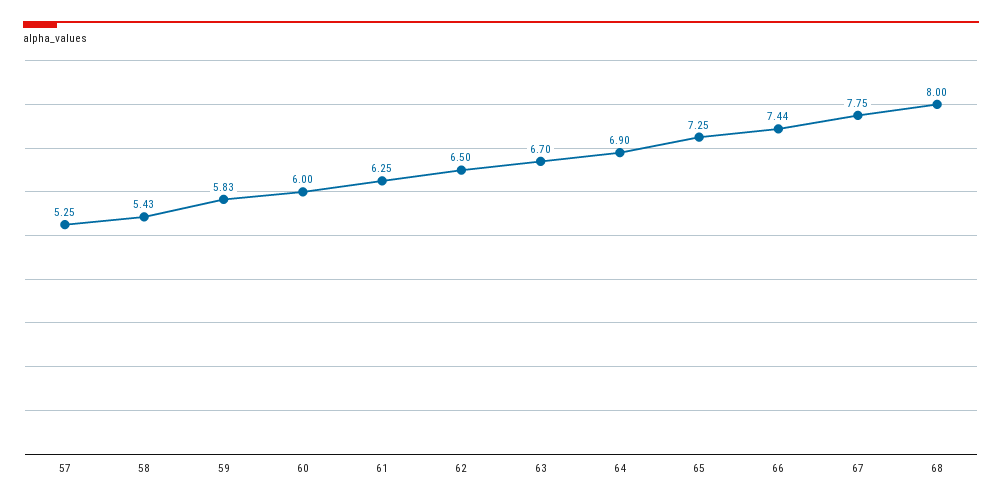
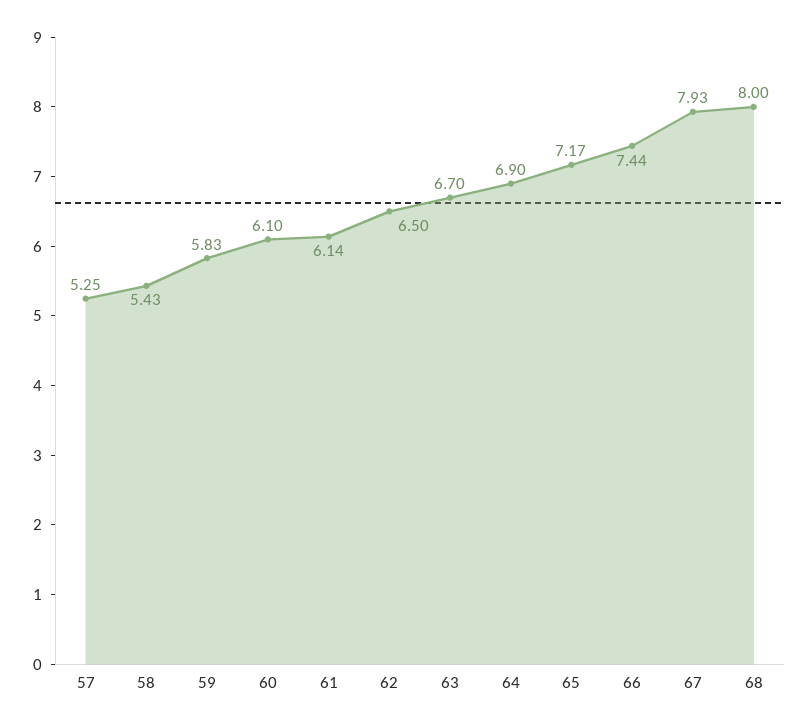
60: 6 -> 6.1
61: 6.25 -> 6.14
65: 7.25 -> 7.17
67: 7.75 -> 7.93

